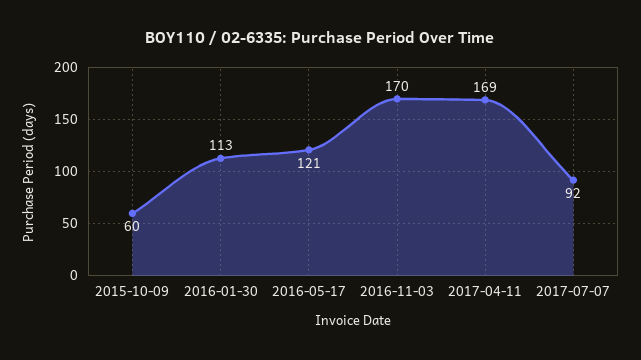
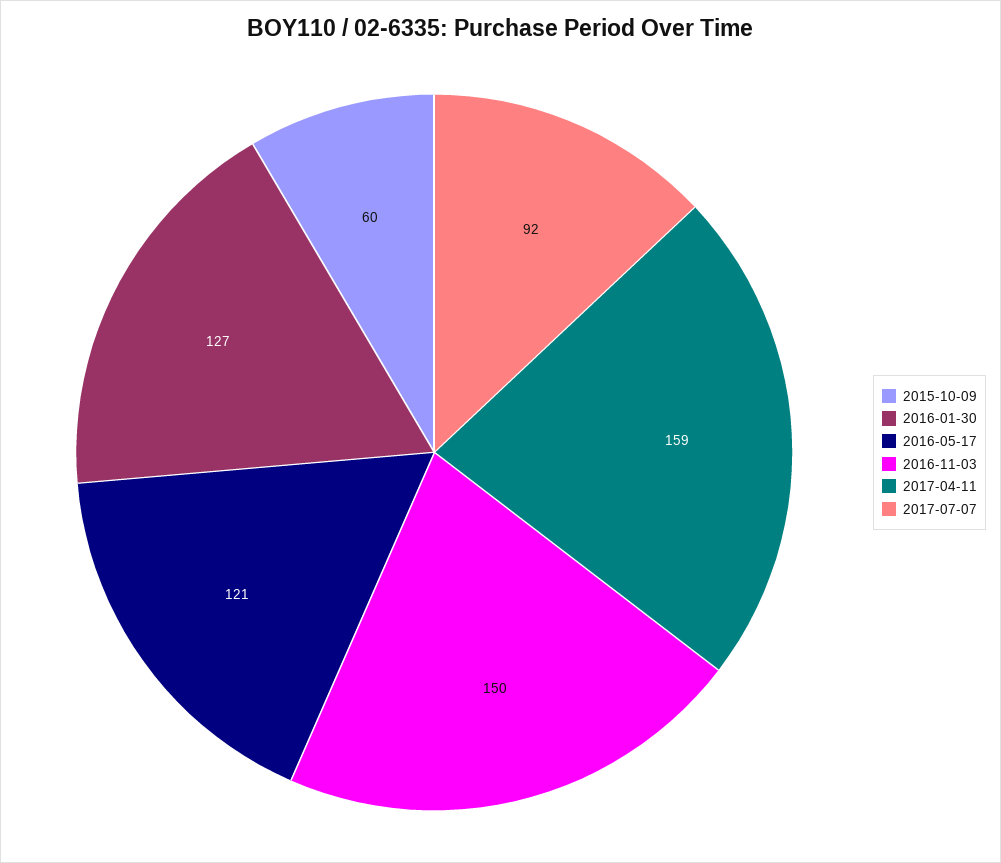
2016-01-30: 113 -> 127
2016-11-03: 170 -> 150
2017-04-11: 169 -> 159

